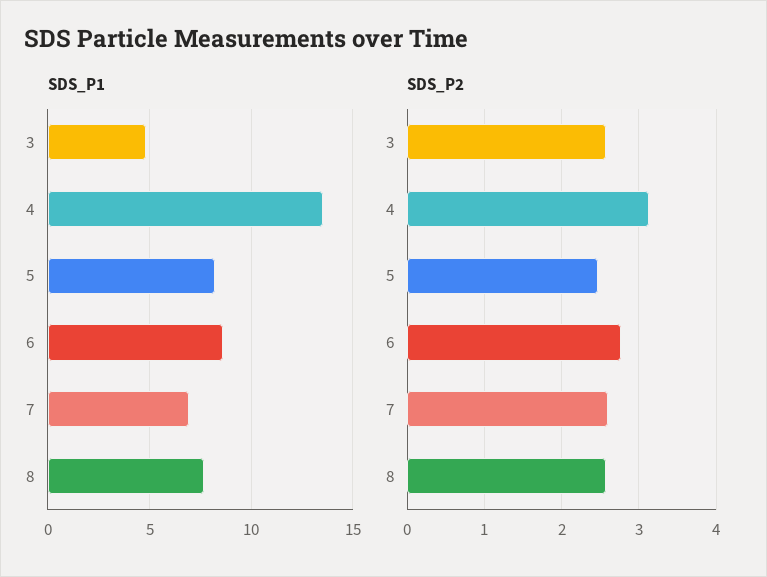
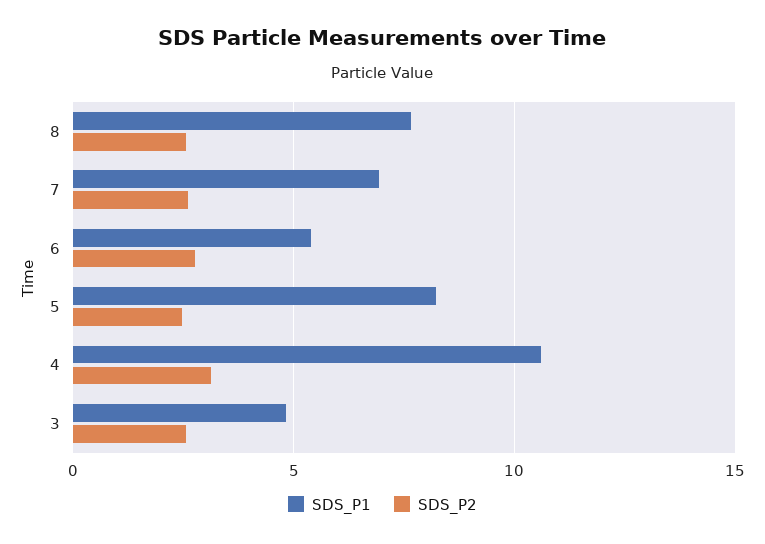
SDS_P1, 4: 13.5 -> 10.5
SDS_P1, 6: 8.5 -> 5.5

